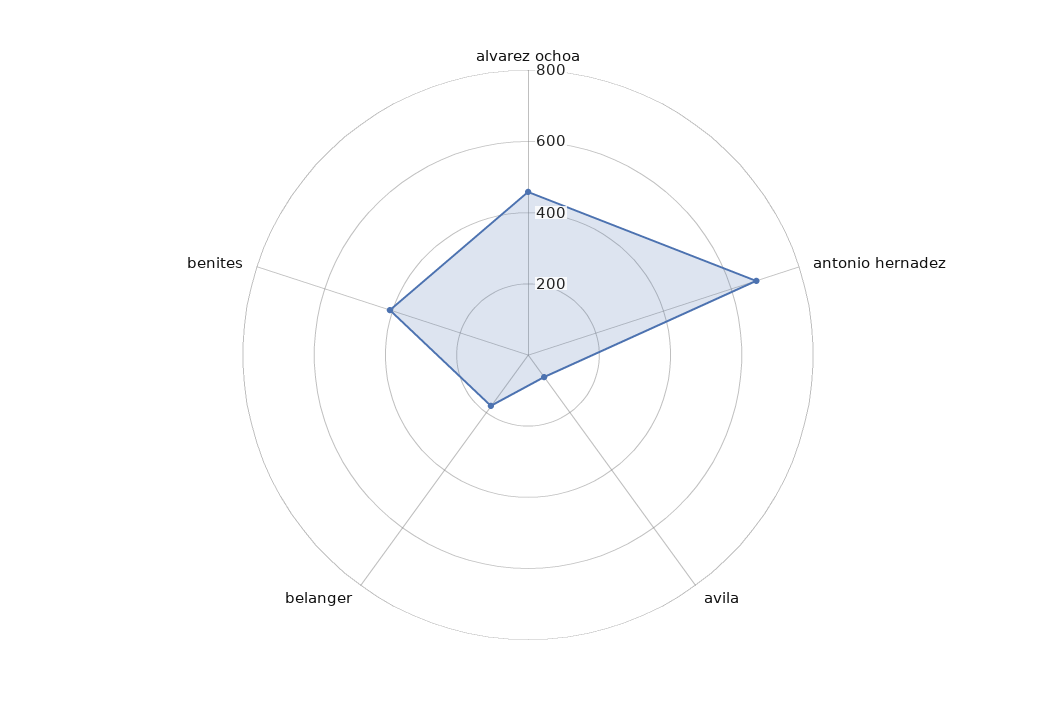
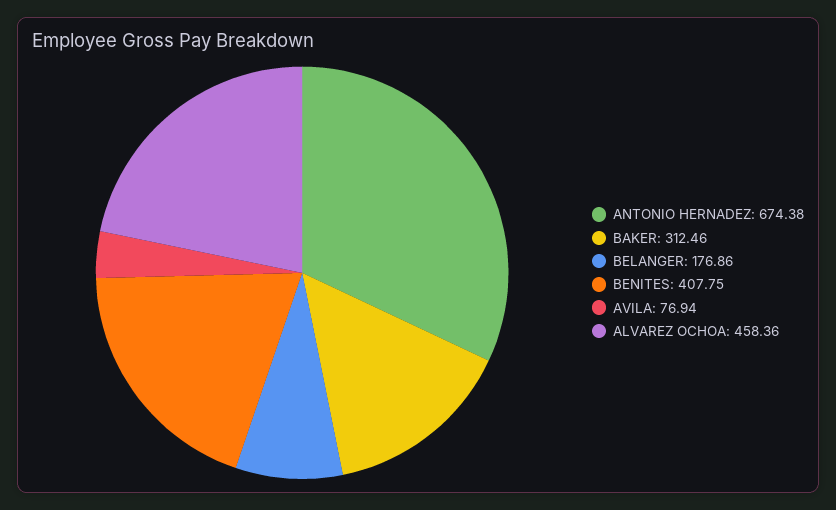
BAKER: none -> 312.46

